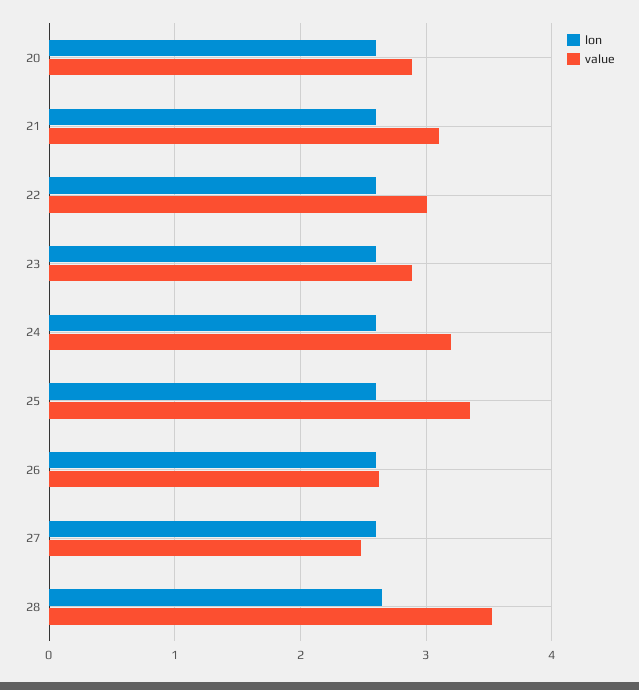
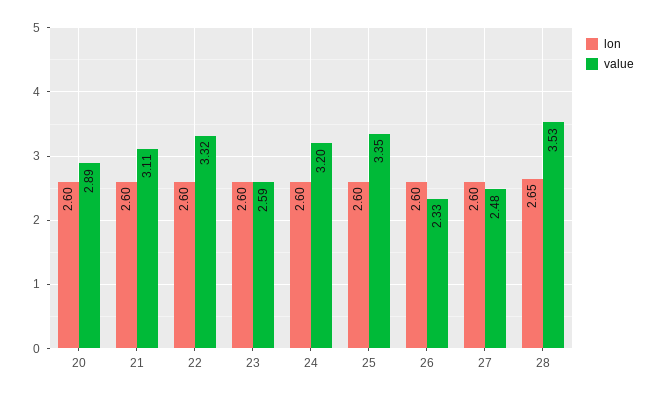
value, 22: 3 -> 3.32
value, 23: 2.9 -> 2.59
value, 26: 2.6 -> 2.33

